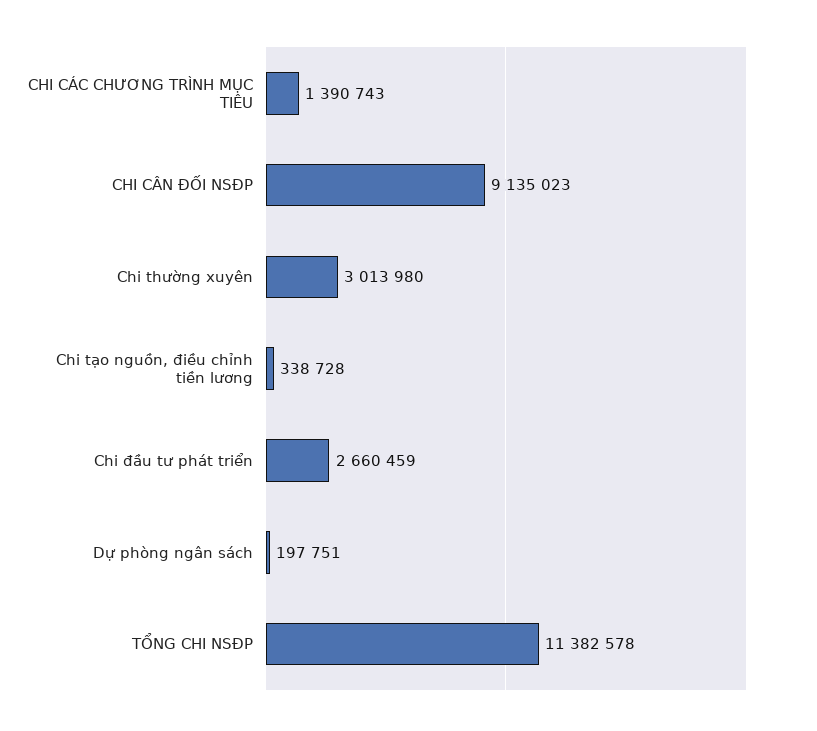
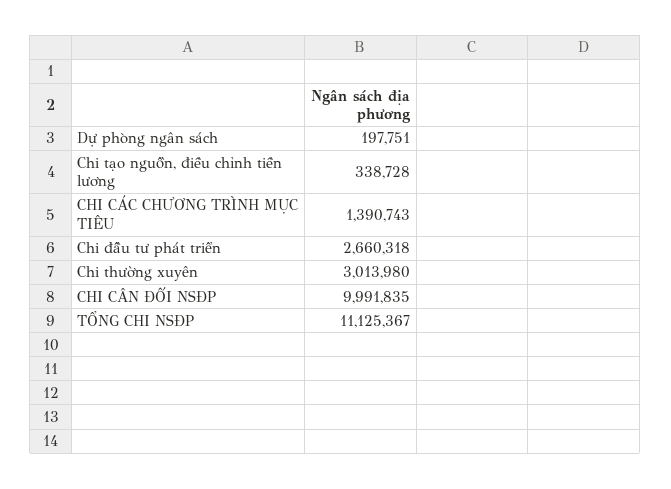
CHI CÂN ĐỐI NSĐP: 9135023 -> 9991835
Chi đầu tư phát triển: 2660459 -> 2660318
TỔNG CHI NSĐP: 11382578 -> 11125367

